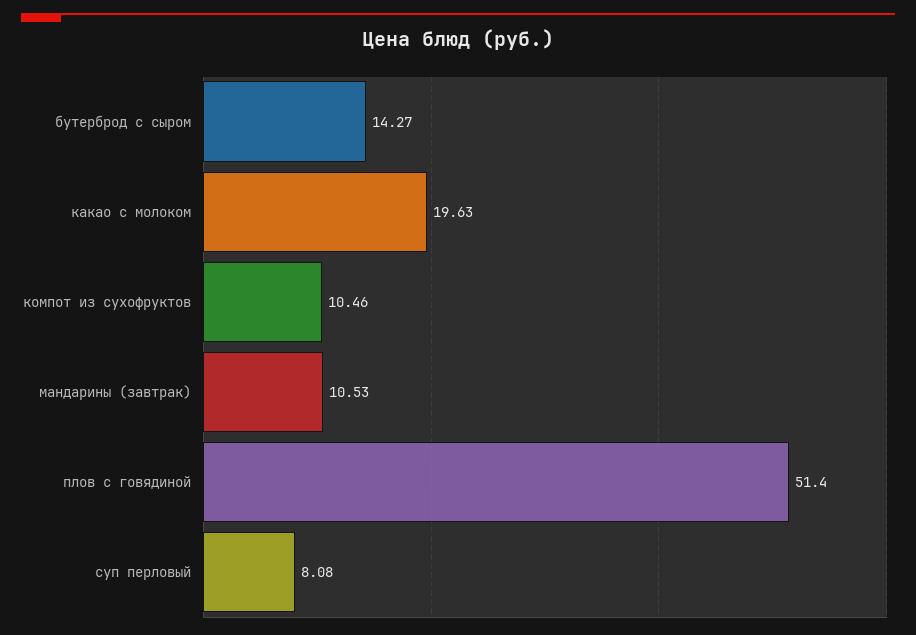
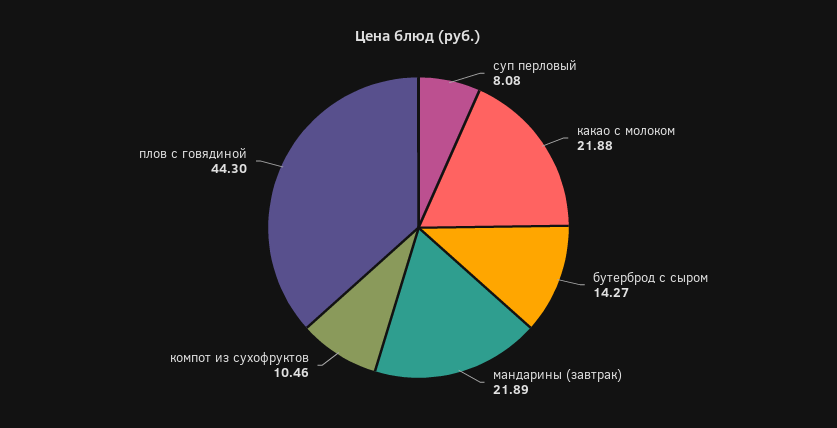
какао с молоком: 19.63 -> 21.88
мандарины (завтрак): 10.53 -> 21.89
плов с говядиной: 51.4 -> 44.3

